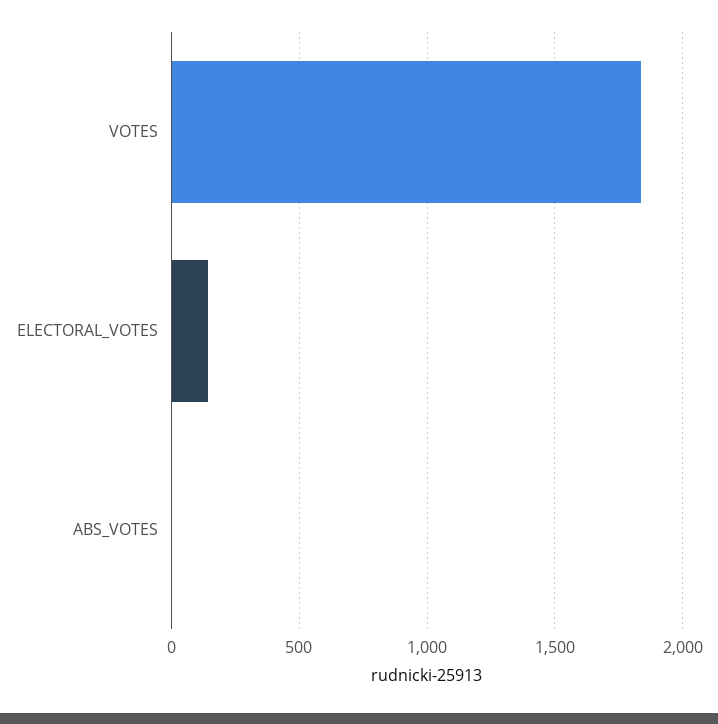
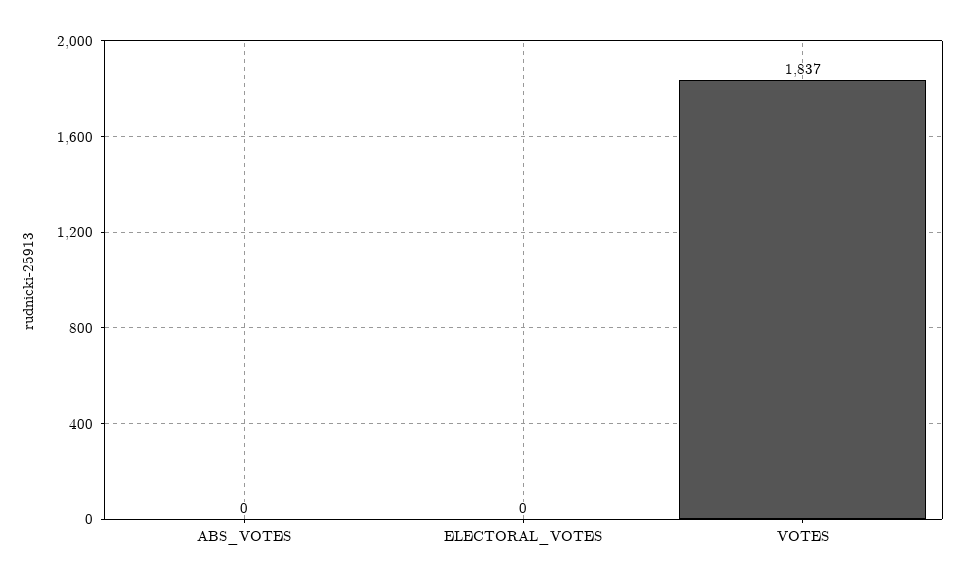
ELECTORAL_VOTES: 150 -> 0

